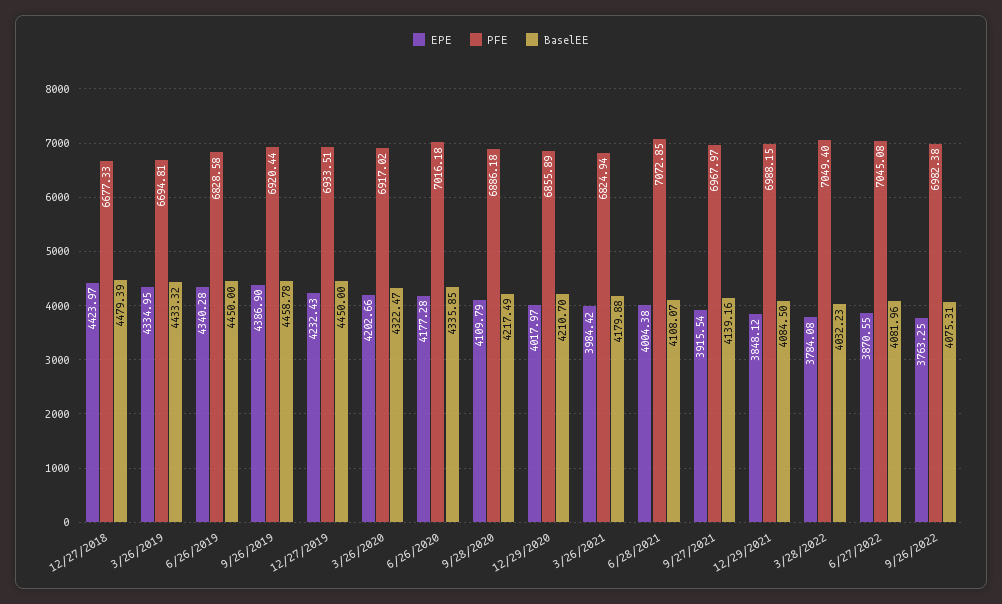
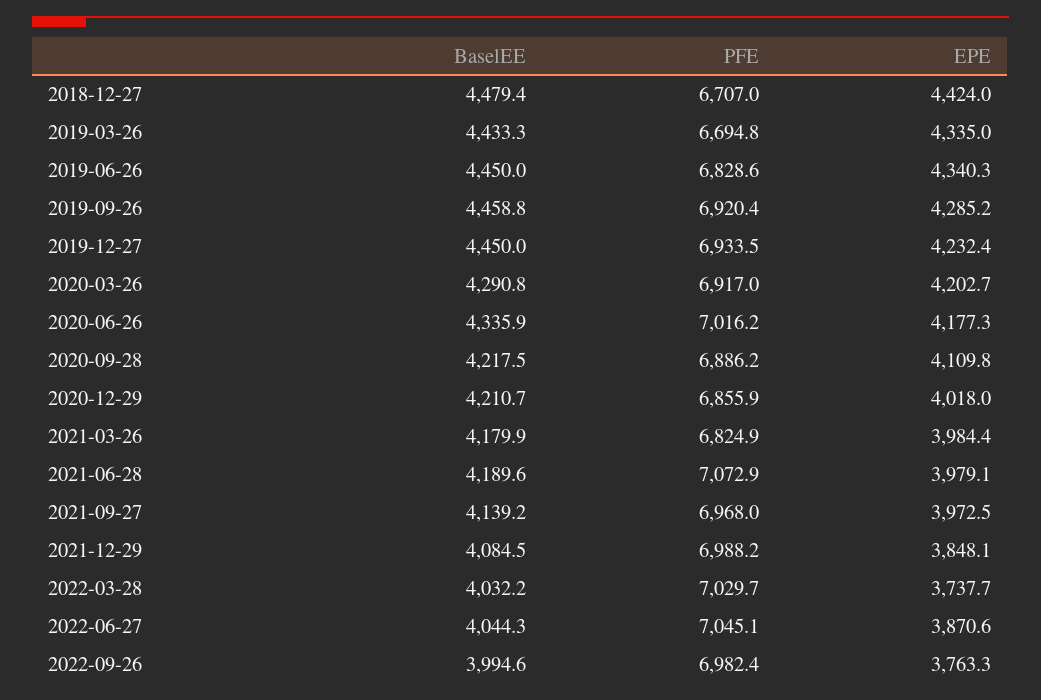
PFE, 12/27/2018: 6677.33 -> 6707
EPE, 9/26/2019: 4386.9 -> 4285.2
BaselEE, 3/26/2020: 4322.47 -> 4290.8
EPE, 6/28/2021: 4004.38 -> 3979.1
BaselEE, 6/28/2021: 4108.07 -> 4189.6
EPE, 9/27/2021: 3915.54 -> 3972.5
EPE, 3/28/2022: 3784.08 -> 3737.7
PFE, 3/28/2022: 7049.4 -> 7029.7
BaselEE, 6/27/2022: 4081.96 -> 4044.3
BaselEE, 9/26/2022: 4075.31 -> 3994.6

